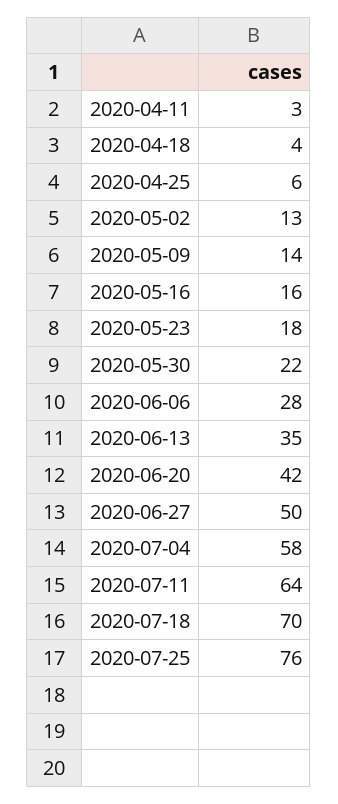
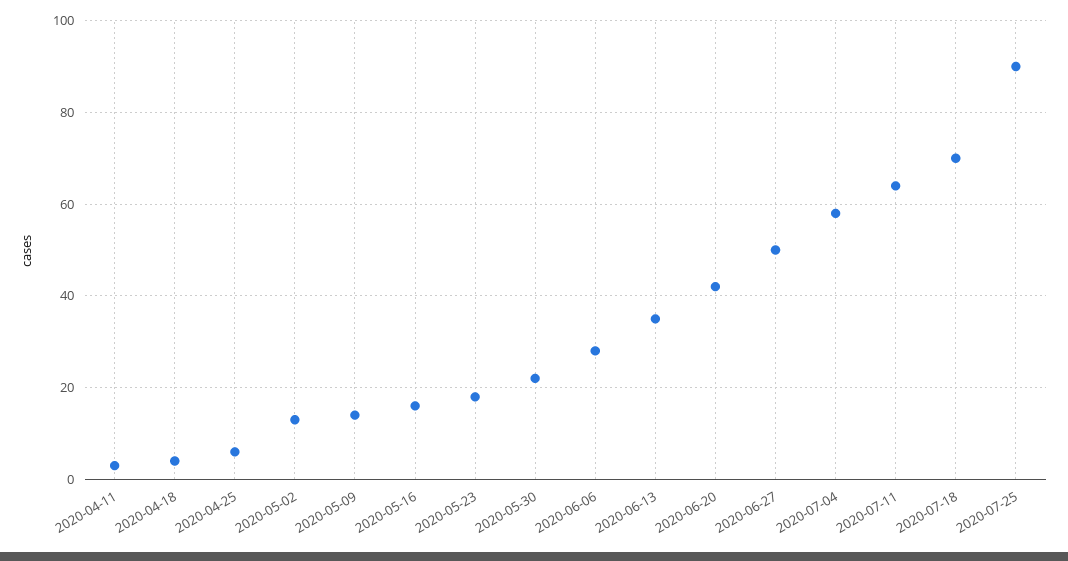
2020-07-25: 76 -> 90

